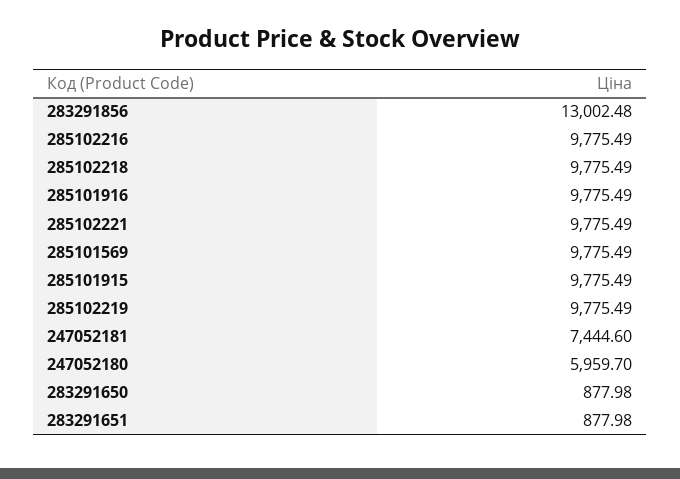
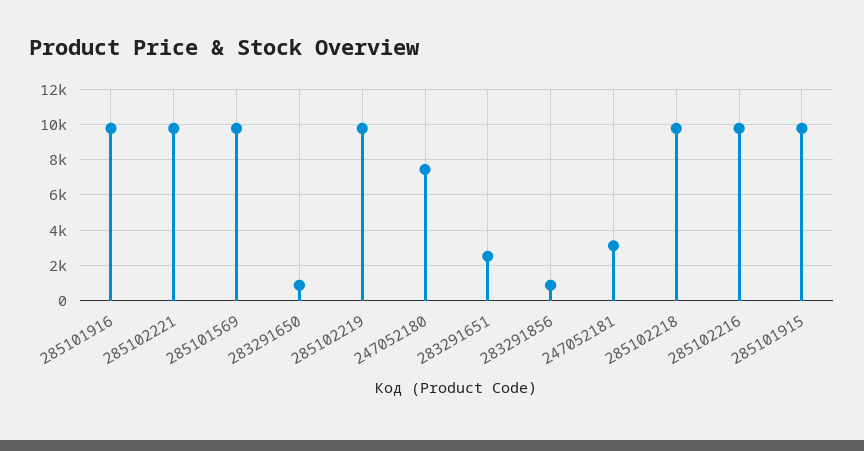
283291856: 13002.48 -> 1000
247052181: 7444.6 -> 3000
247052180: 5959.7 -> 7500
283291651: 877.98 -> 2500

